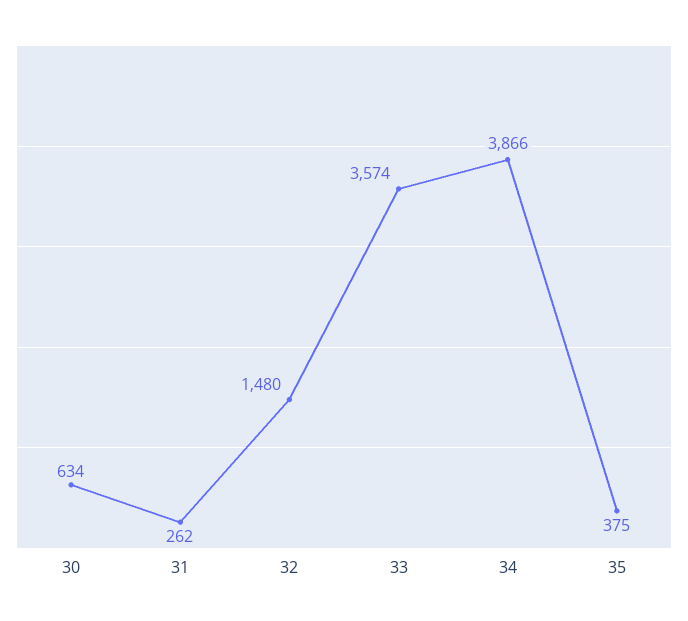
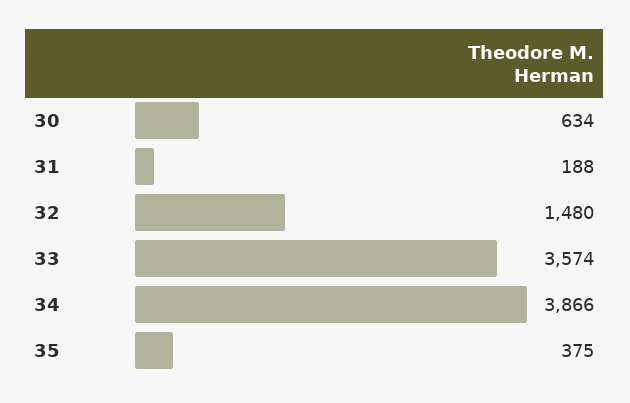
31: 262 -> 188

